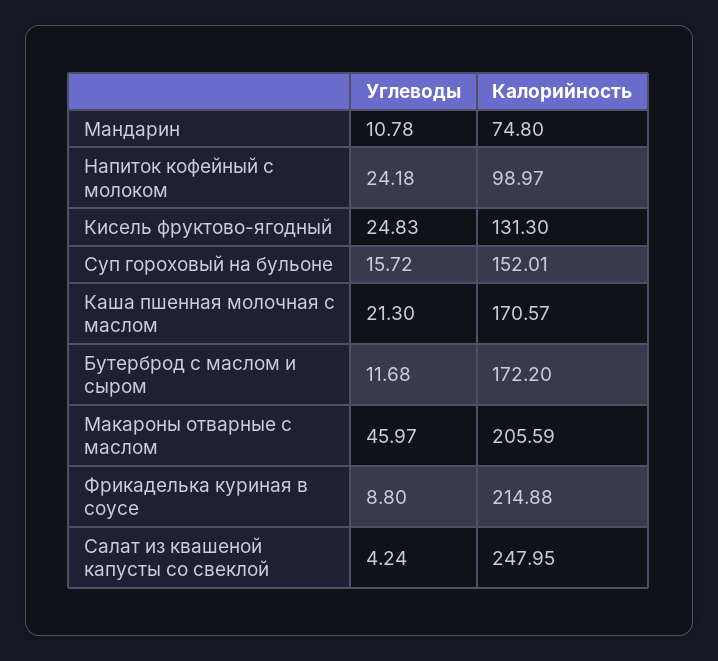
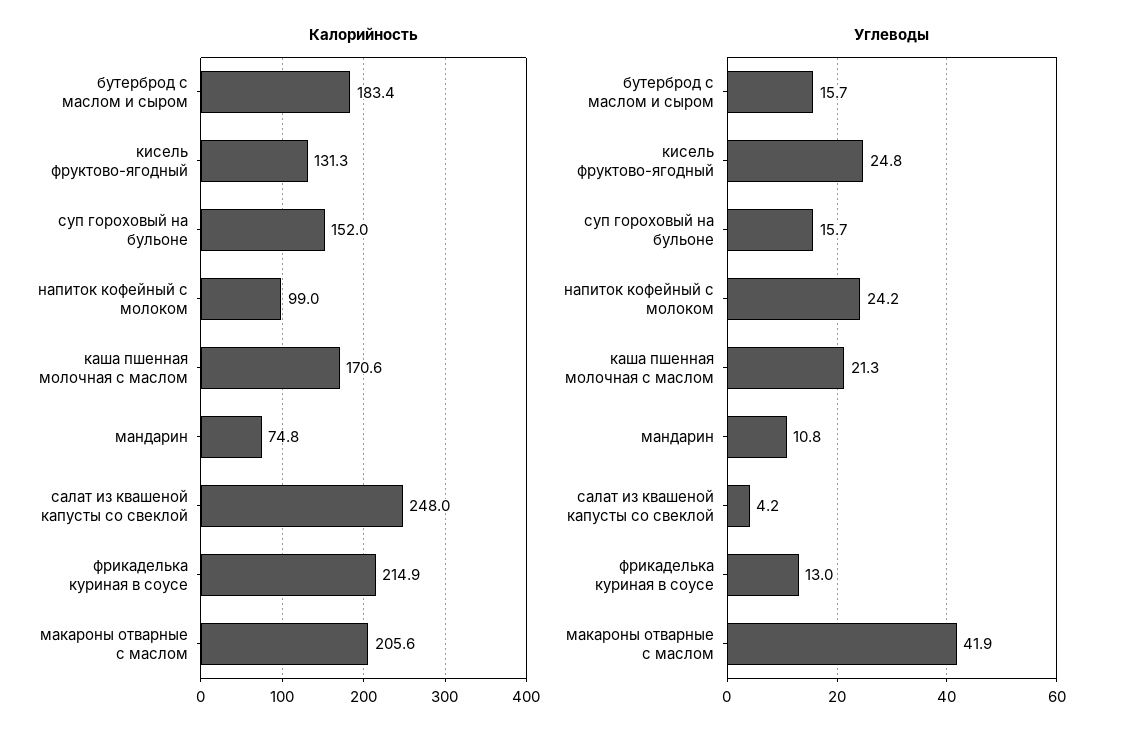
Углеводы, Бутерброд с маслом и сыром: 11.68 -> 15.7
Калорийность, Бутерброд с маслом и сыром: 172.2 -> 183.4
Углеводы, Макароны отварные с маслом: 45.97 -> 41.9
Углеводы, Фрикаделька куриная в соусе: 8.8 -> 13

